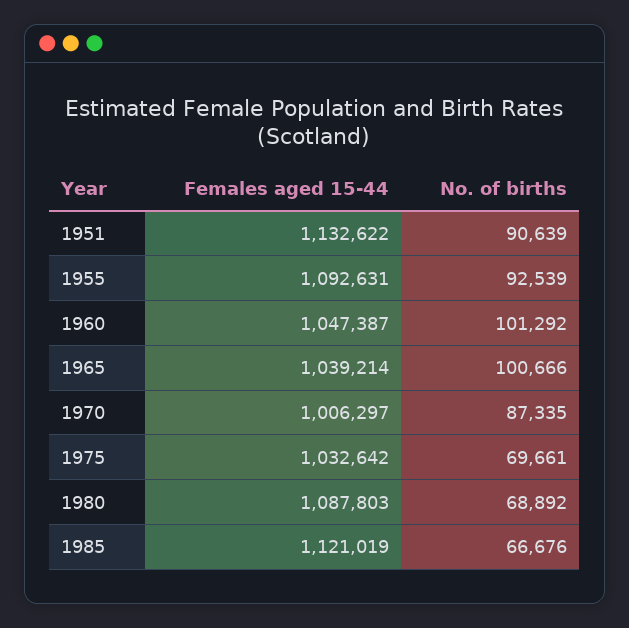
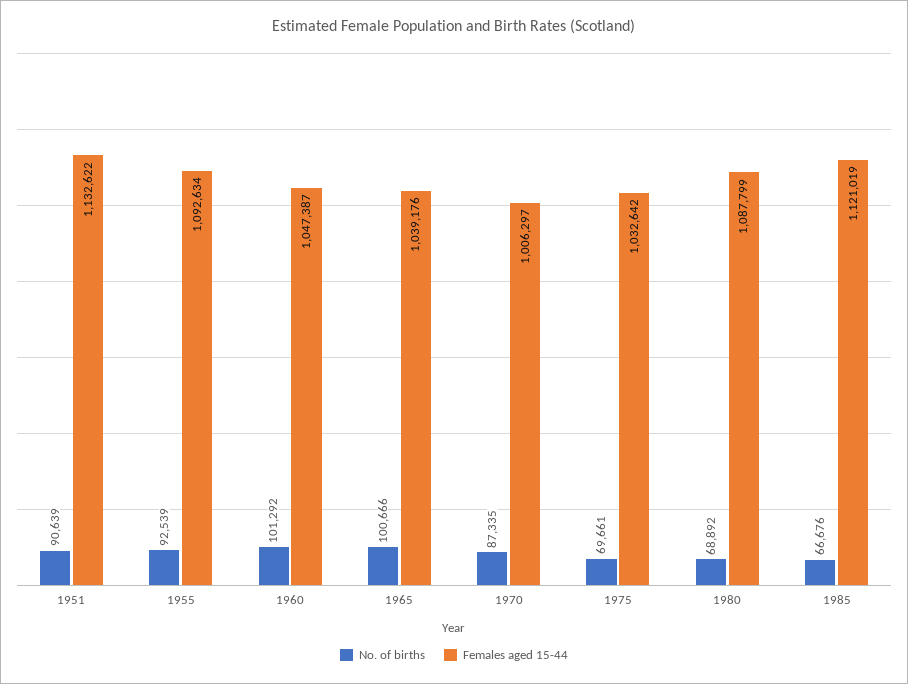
Females aged 15-44, 1955: 1092631 -> 1092634
Females aged 15-44, 1965: 1039214 -> 1039176
Females aged 15-44, 1980: 1087803 -> 1087799

